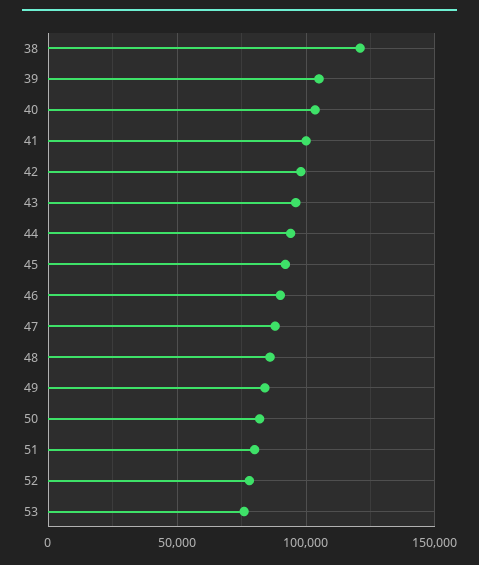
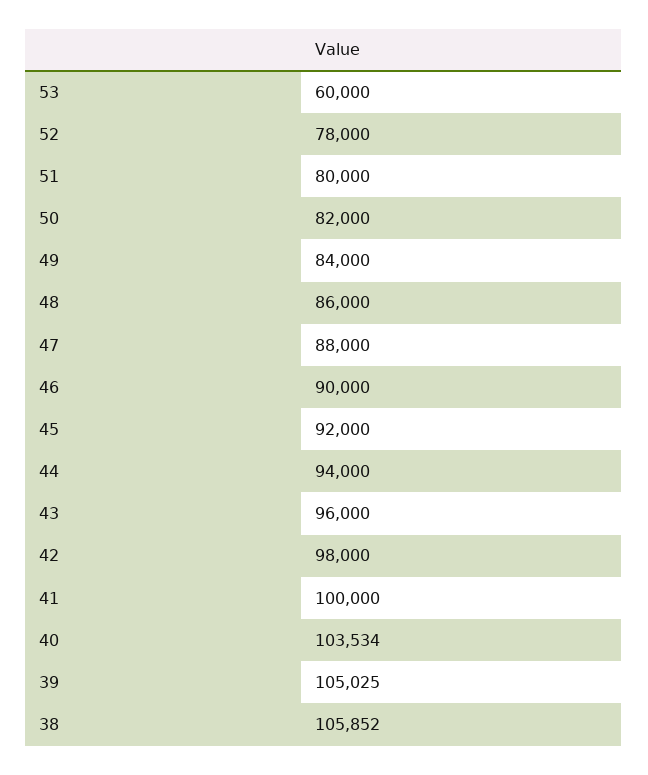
38: 120000 -> 105852
53: 75000 -> 60000

